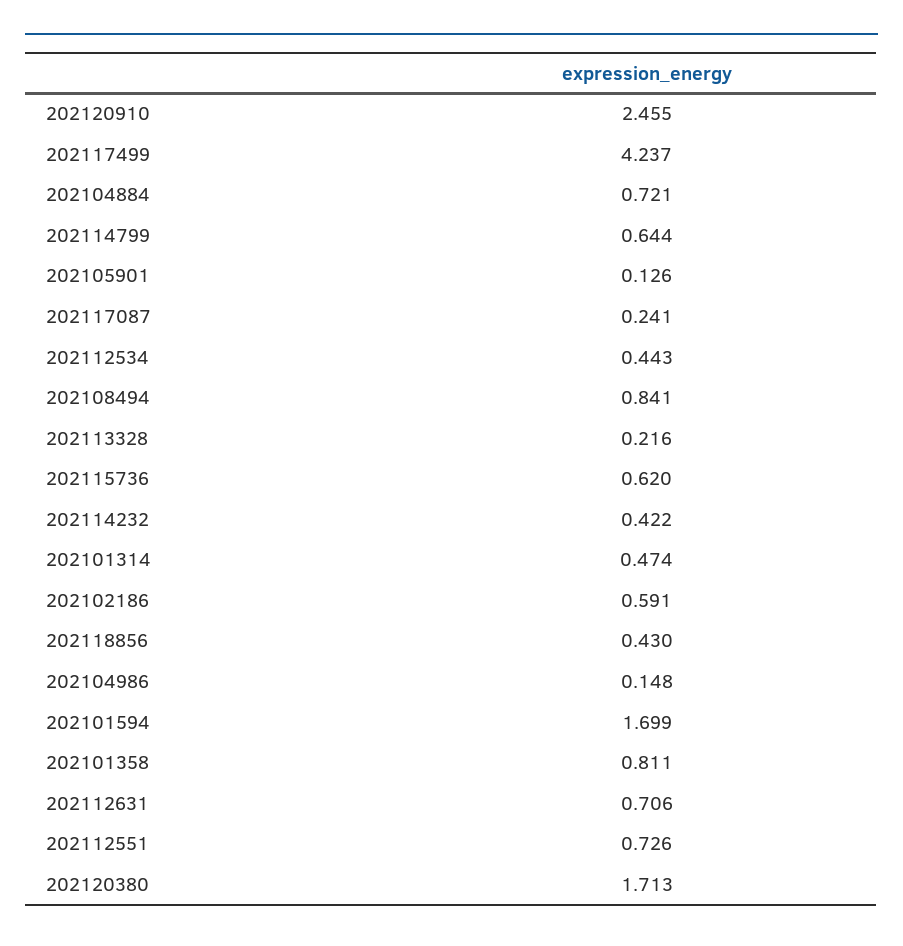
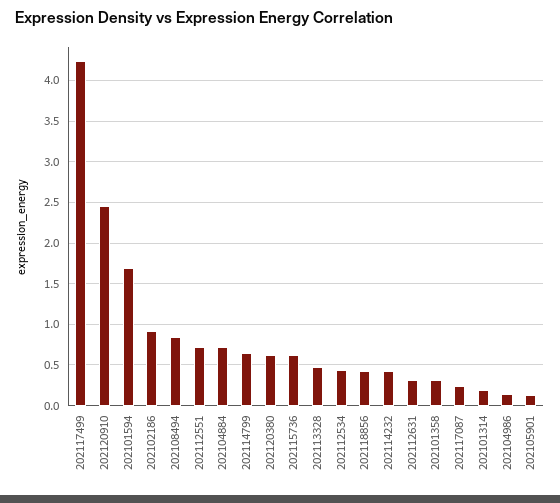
202113328: 0.216 -> 0.5
202101314: 0.474 -> 0.2
202102186: 0.591 -> 0.9
202101358: 0.811 -> 0.3
202112631: 0.706 -> 0.3
202120380: 1.713 -> 0.6

